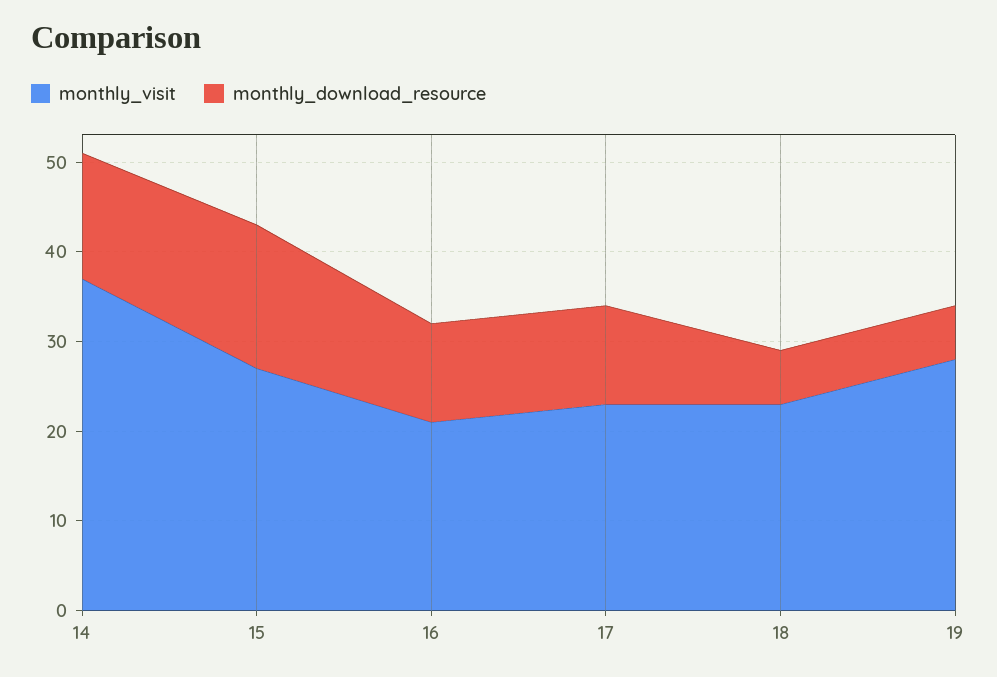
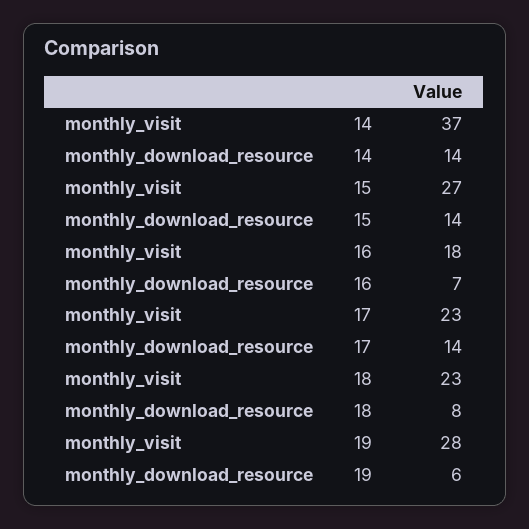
monthly_download_resource, 15: 16 -> 14
monthly_visit, 16: 21 -> 18
monthly_download_resource, 16: 11 -> 7
monthly_download_resource, 17: 11 -> 14
monthly_download_resource, 18: 6 -> 8

